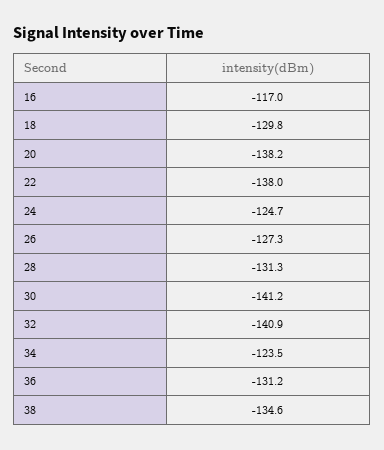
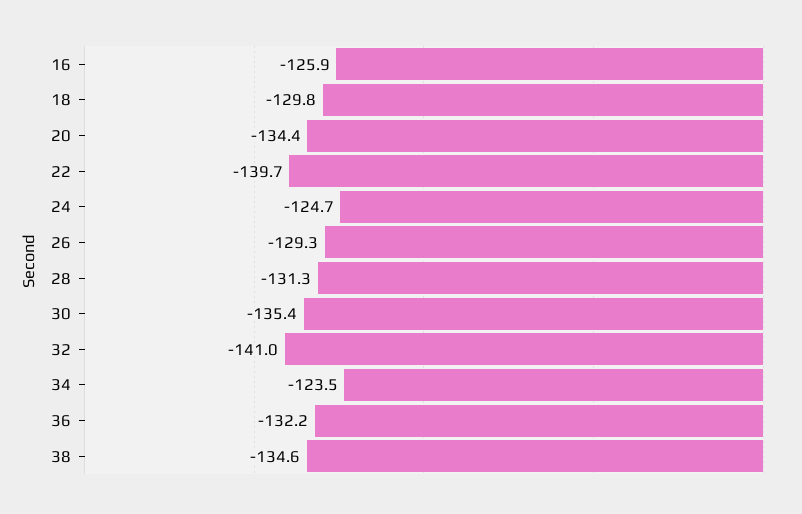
16: -117 -> -125.9
20: -138.2 -> -134.4
22: -138 -> -139.7
26: -127.3 -> -129.3
30: -141.2 -> -135.4
32: -140.9 -> -141
36: -131.2 -> -132.2

